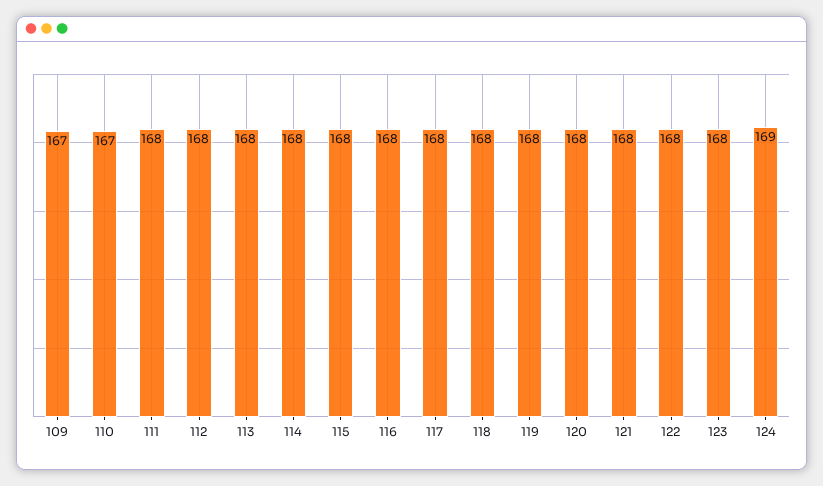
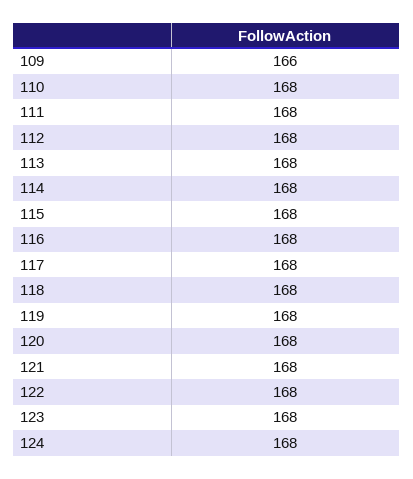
109: 167 -> 166
110: 167 -> 168
124: 169 -> 168

